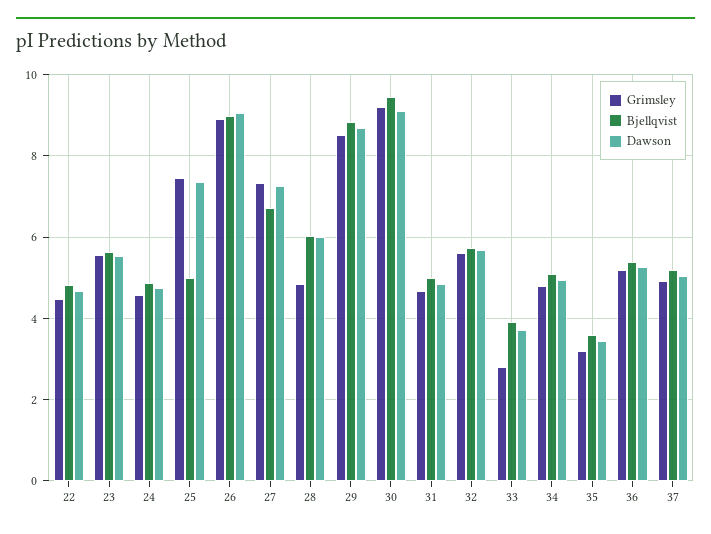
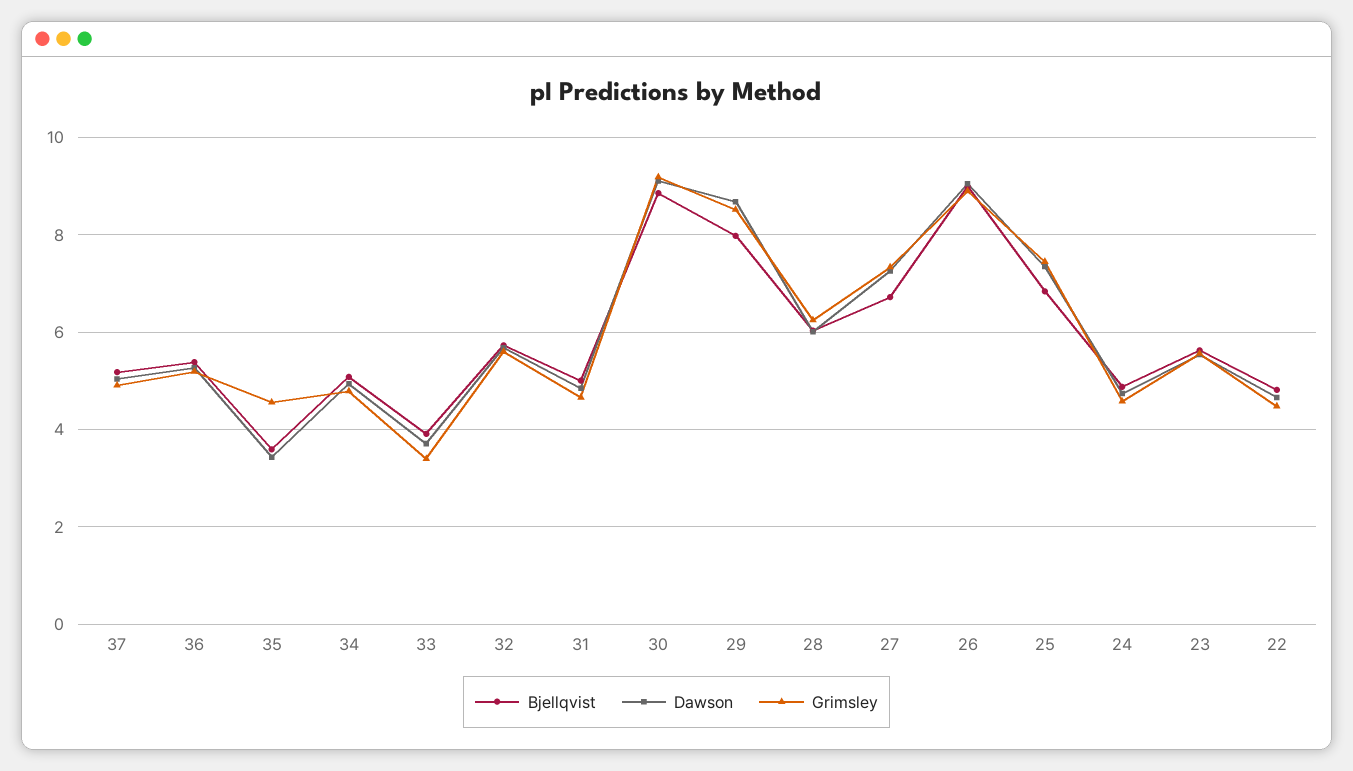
Bjellqvist, 25: 5 -> 6.8
Grimsley, 28: 4.8 -> 6.2
Bjellqvist, 29: 8.8 -> 8
Bjellqvist, 30: 9.4 -> 8.8
Grimsley, 33: 2.8 -> 3.4
Grimsley, 35: 3.2 -> 4.6

